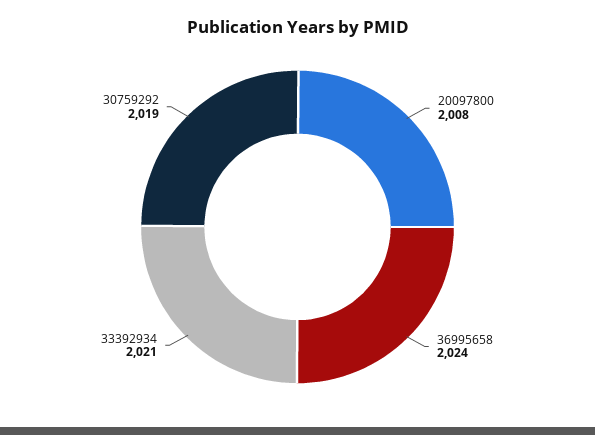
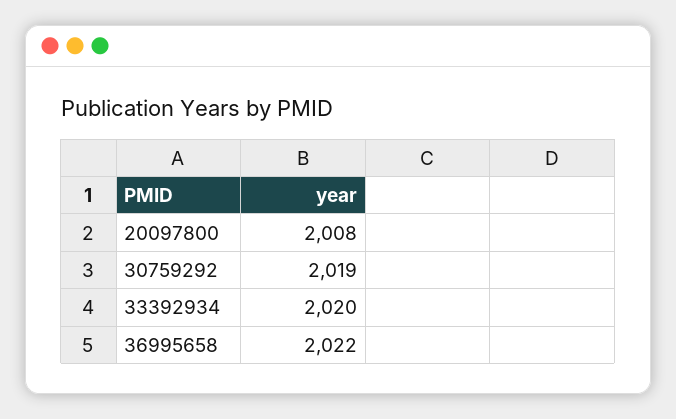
36995658: 2024 -> 2022
33392934: 2021 -> 2020

